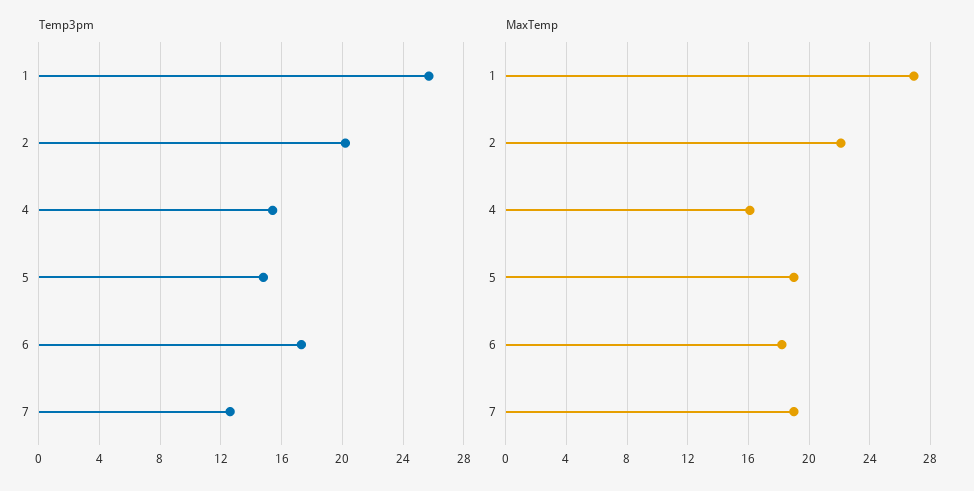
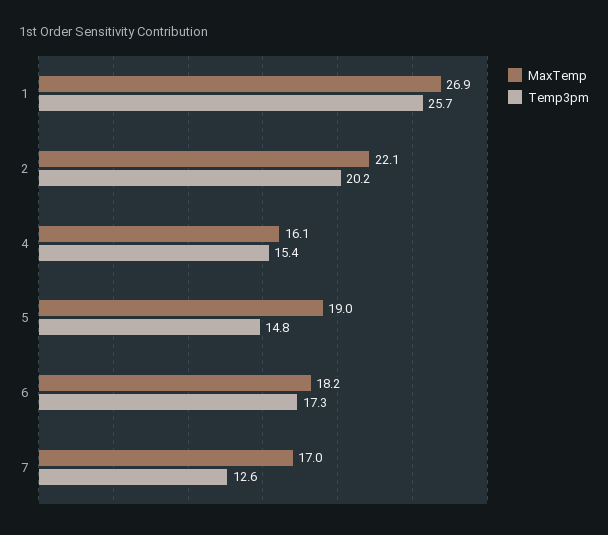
MaxTemp, 7: 19 -> 17

